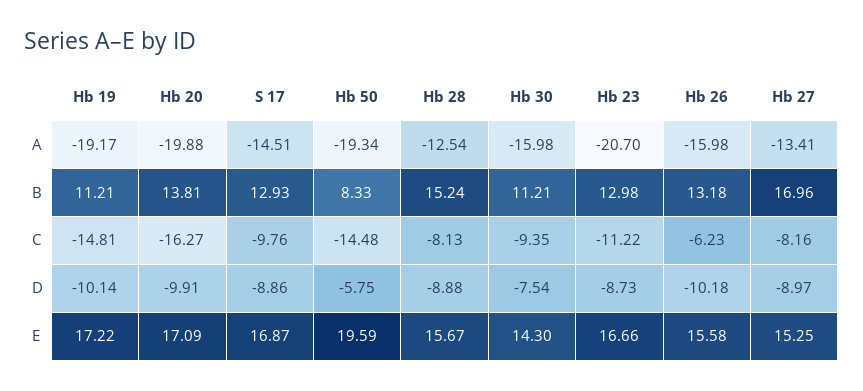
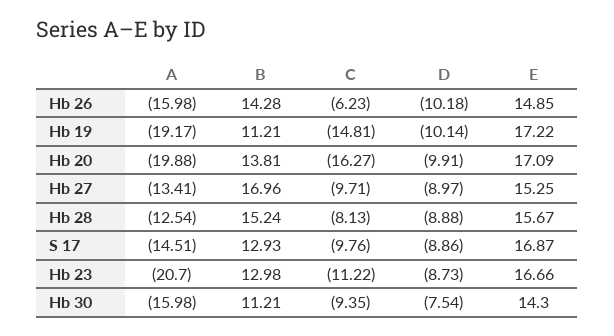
Hb 50, A: -19.34 -> none
Hb 50, B: 8.33 -> none
Hb 26, B: 13.18 -> 14.28
Hb 50, C: -14.48 -> none
Hb 27, C: -8.16 -> -9.71
Hb 50, D: -5.75 -> none
Hb 50, E: 19.59 -> none
Hb 26, E: 15.58 -> 14.85

